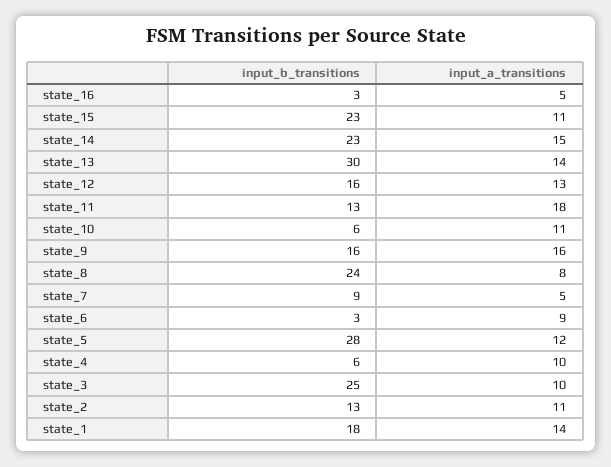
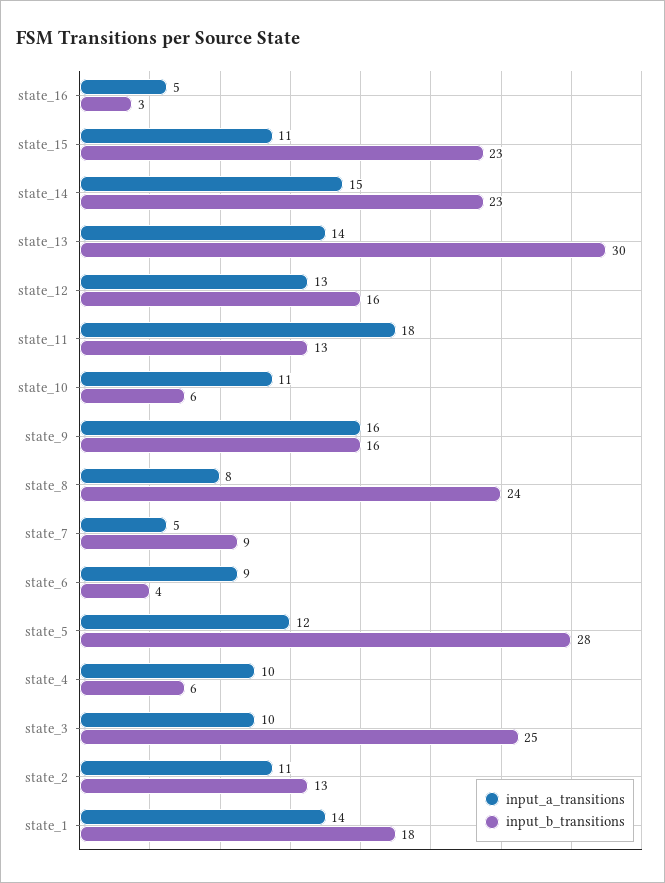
input_b_transitions, state_6: 3 -> 4

